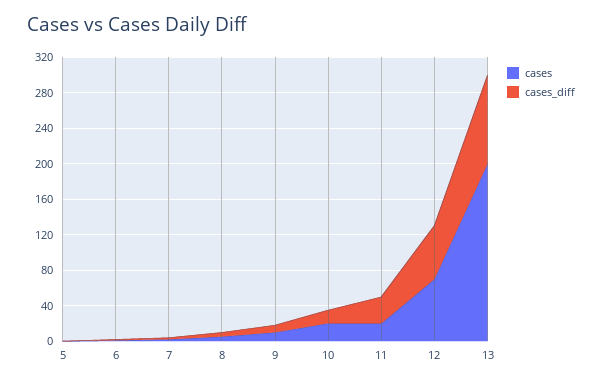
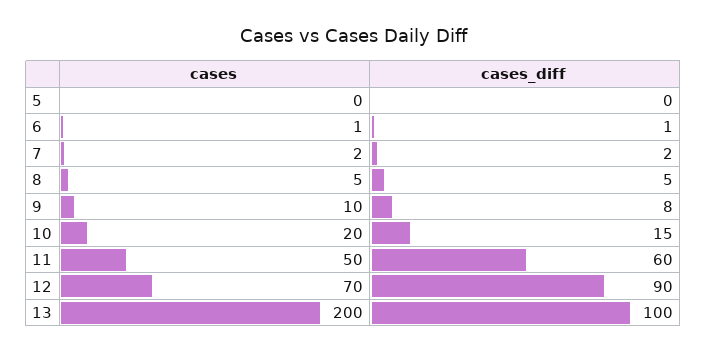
cases, 11: 20 -> 50
cases_diff, 11: 30 -> 60
cases_diff, 12: 60 -> 90

